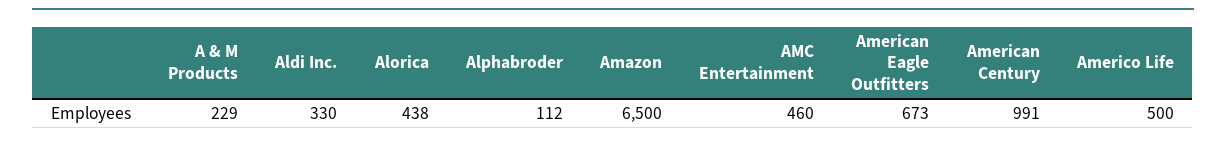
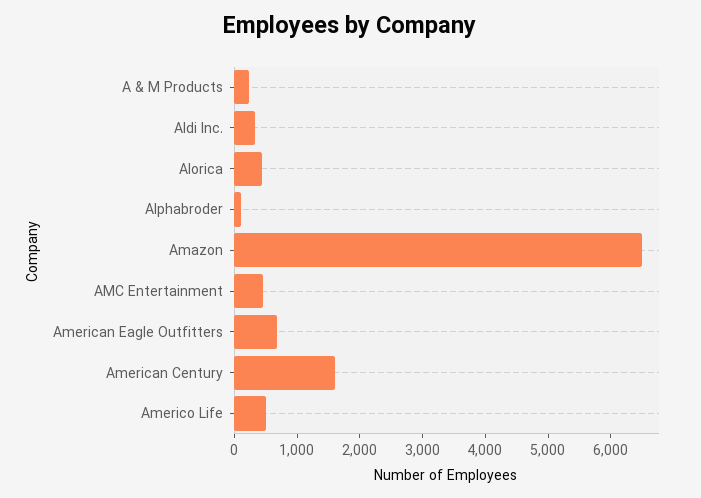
American Century: 991 -> 1600

